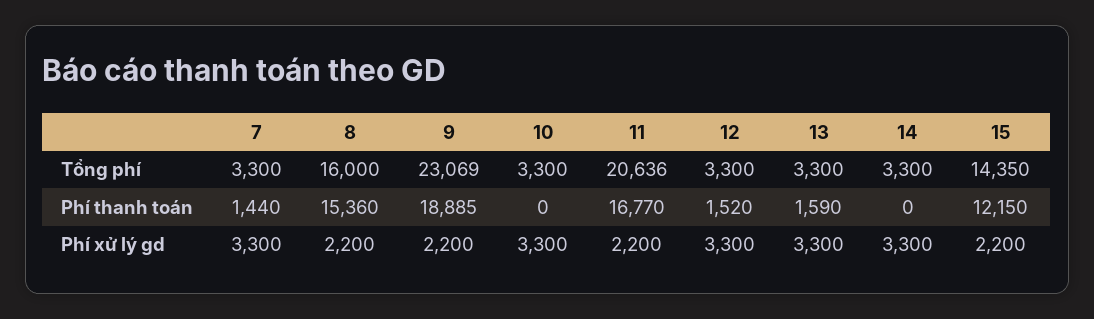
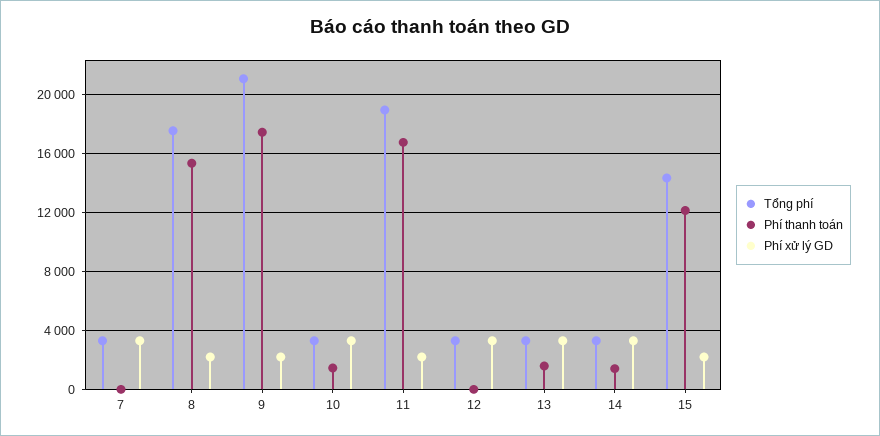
Tổng phí, 8: 16000 -> 17500
Tổng phí, 9: 23069 -> 21000
Tổng phí, 11: 20636 -> 19000
Phí thanh toán, 7: 1440 -> 0
Phí thanh toán, 9: 18885 -> 17500
Phí thanh toán, 10: 0 -> 1500
Phí thanh toán, 12: 1520 -> 0
Phí thanh toán, 14: 0 -> 1500

